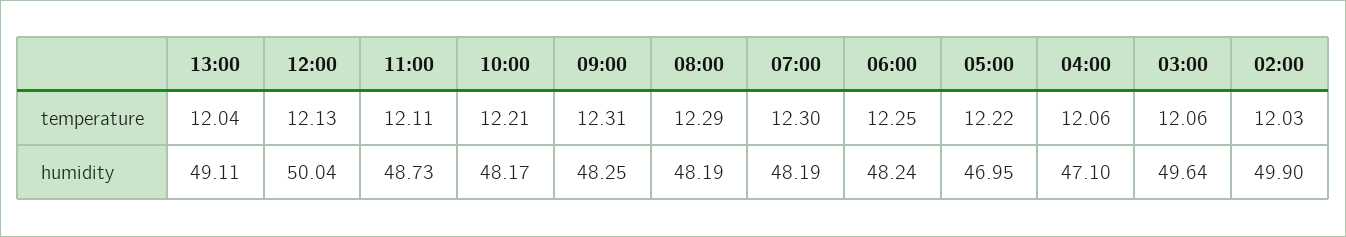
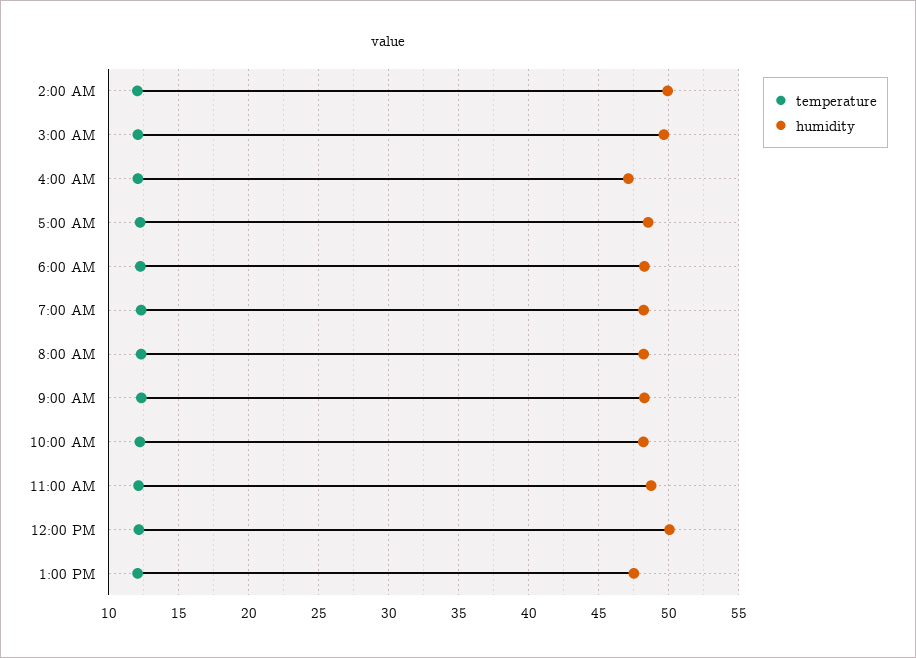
humidity, 13:00: 49.11 -> 47.5
humidity, 05:00: 46.95 -> 48.5

